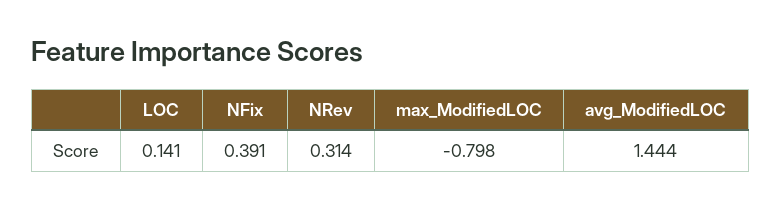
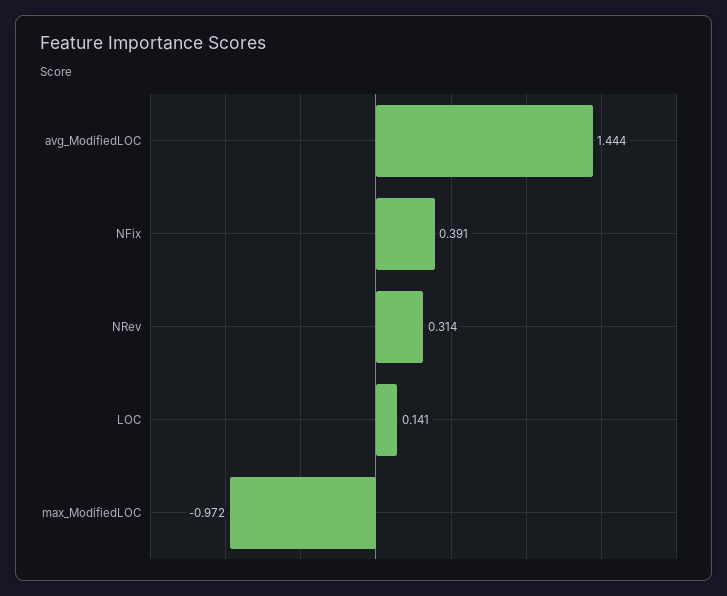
max_ModifiedLOC: -0.798 -> -0.972

